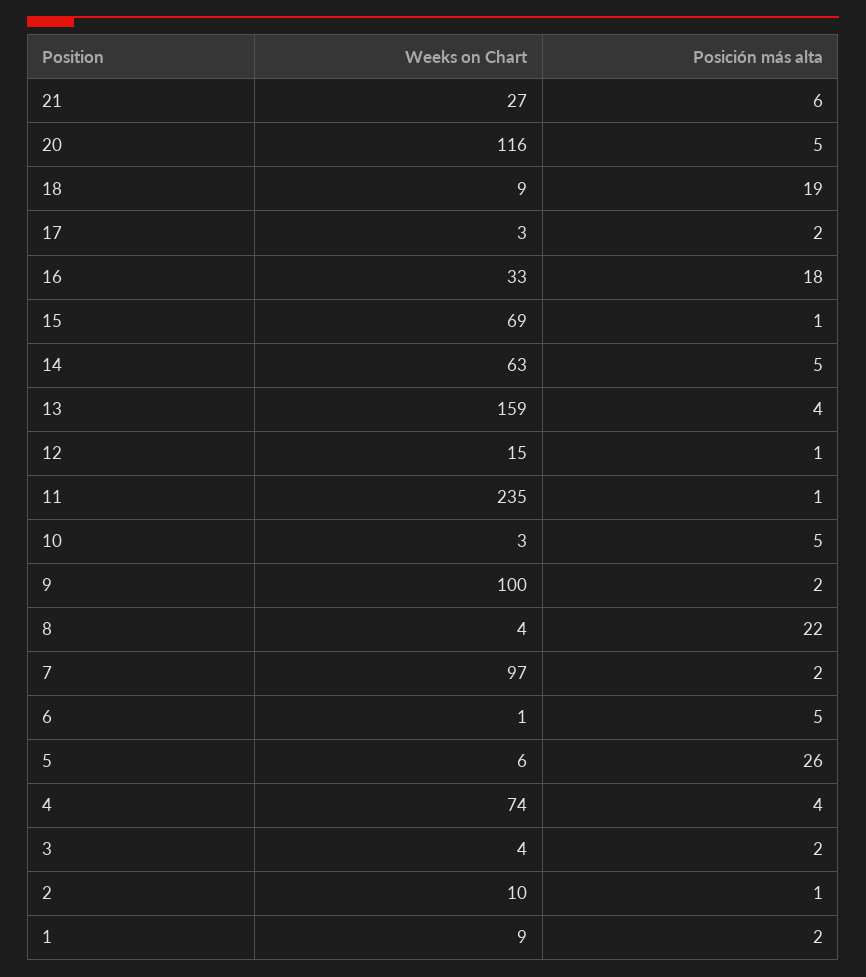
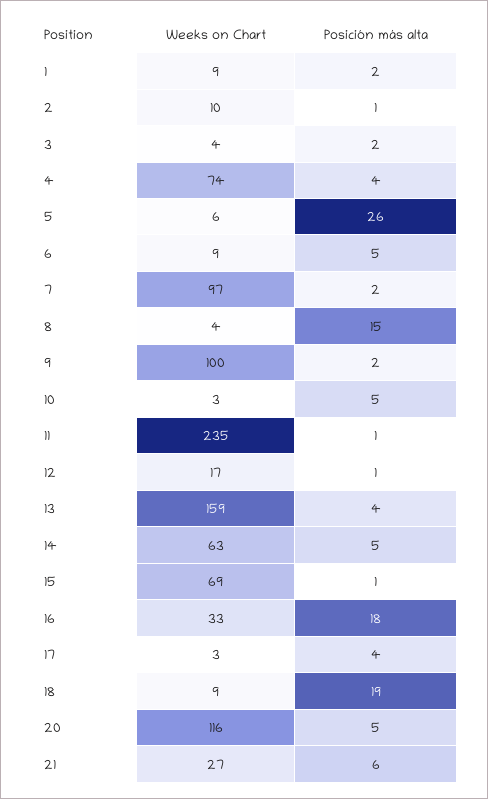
Posición más alta, 17: 2 -> 4
Weeks on Chart, 12: 15 -> 17
Posición más alta, 8: 22 -> 15
Weeks on Chart, 6: 1 -> 9

